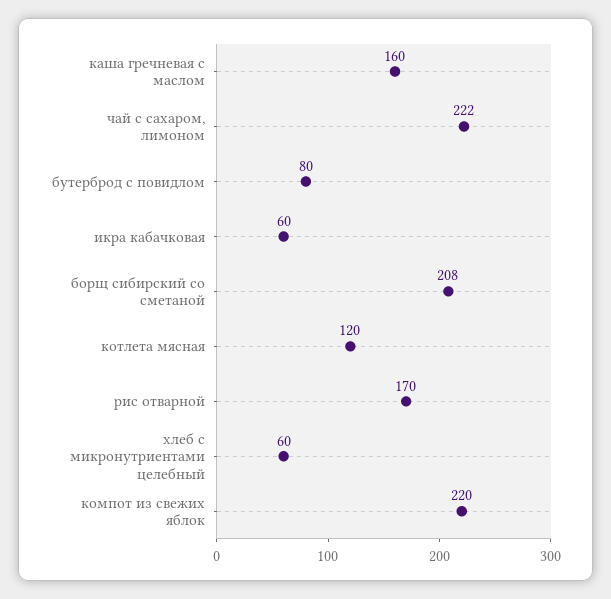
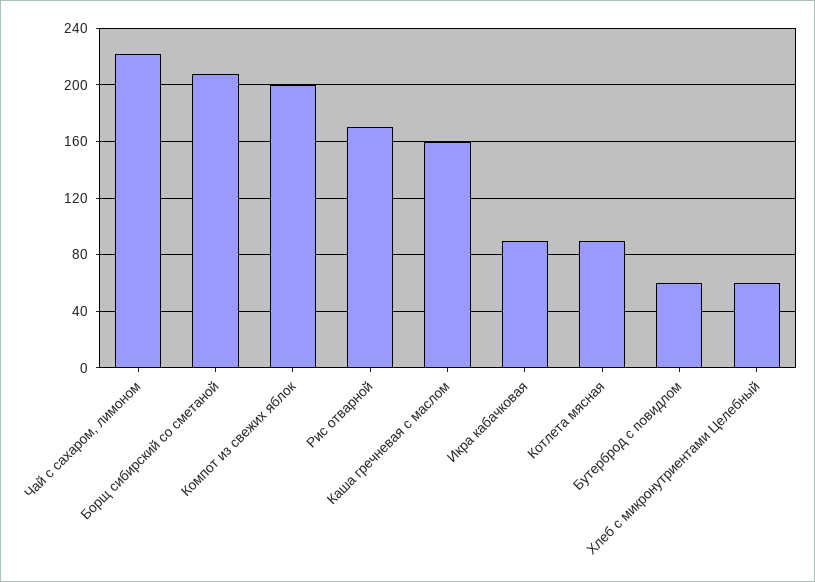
бутерброд с повидлом: 80 -> 60
икра кабачковая: 60 -> 90
котлета мясная: 120 -> 90
компот из свежих яблок: 220 -> 200

